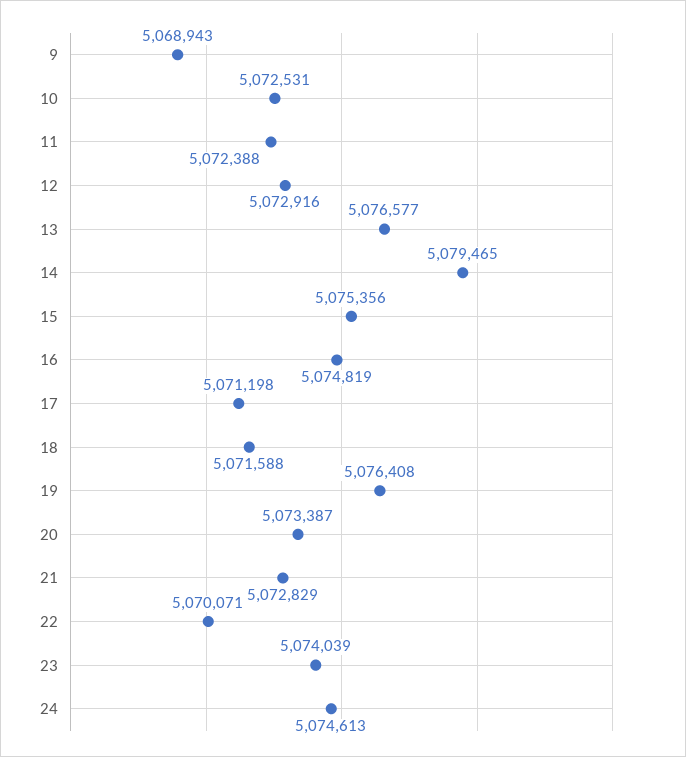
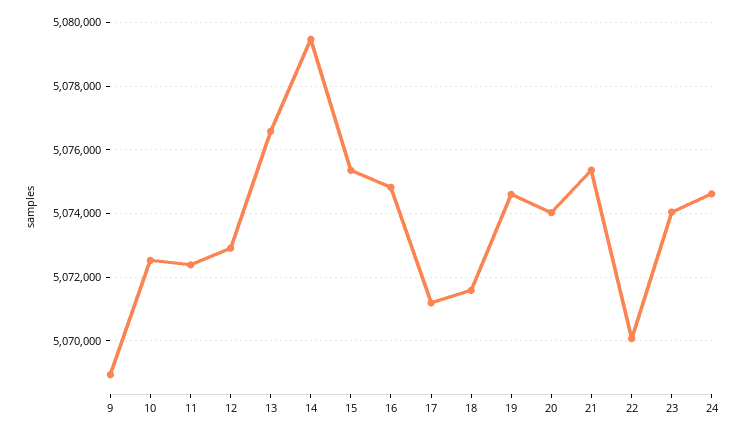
19: 5076408 -> 5074600
20: 5073387 -> 5074000
21: 5072829 -> 5075400

